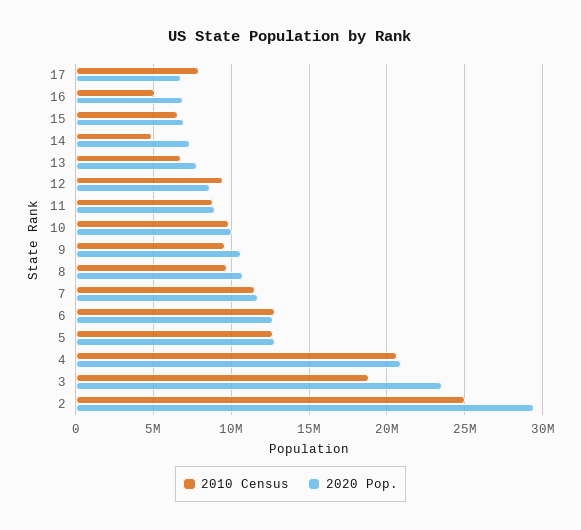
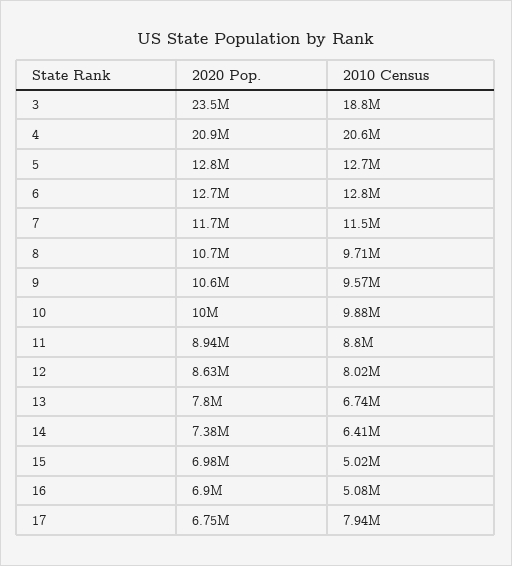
2010 Census, 15: 6500000 -> 5020000
2010 Census, 14: 5000000 -> 6410000
2010 Census, 12: 9500000 -> 8020000
2010 Census, 2: 25000000 -> none
2020 Pop., 2: 29500000 -> none

